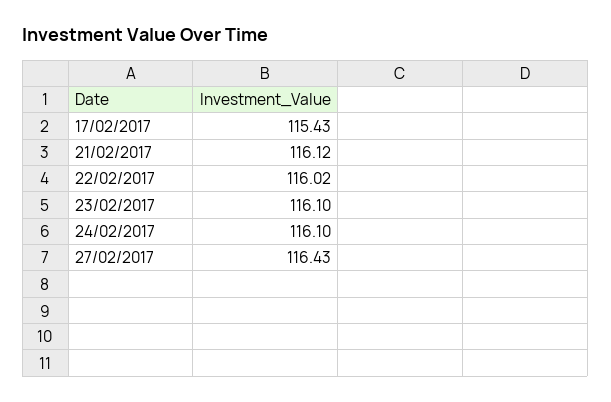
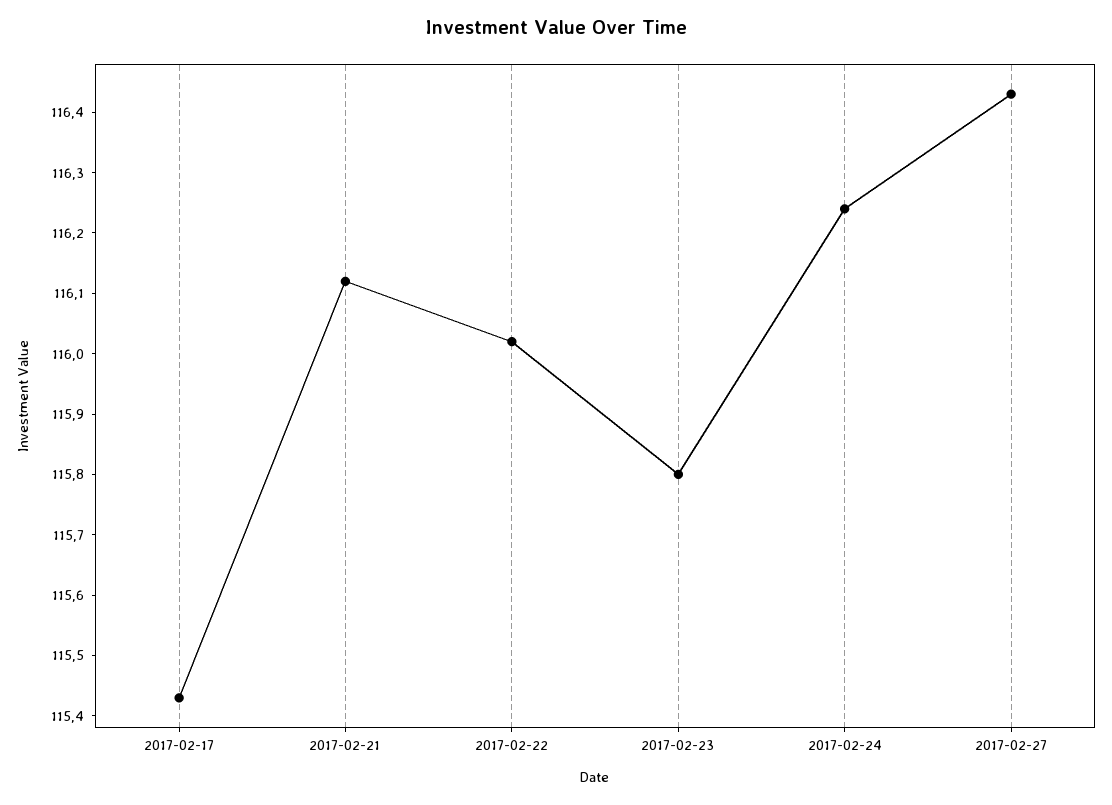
23/02/2017: 116.1 -> 115.8
24/02/2017: 116.1 -> 116.25

